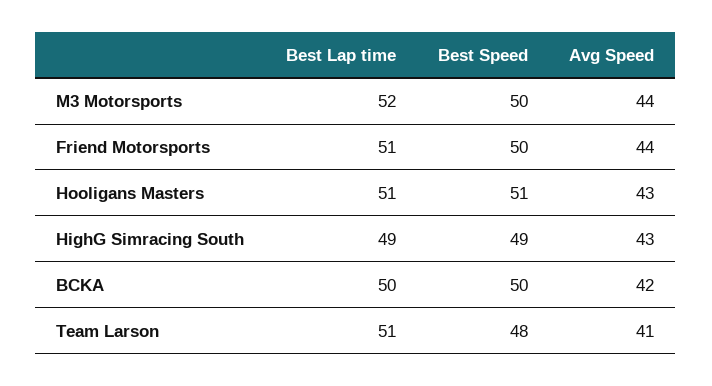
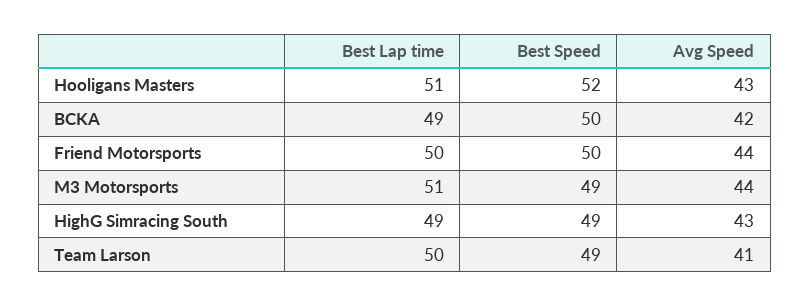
Best Lap time, M3 Motorsports: 52 -> 51
Best Speed, M3 Motorsports: 50 -> 49
Best Lap time, Friend Motorsports: 51 -> 50
Best Speed, Hooligans Masters: 51 -> 52
Best Lap time, BCKA: 50 -> 49
Best Lap time, Team Larson: 51 -> 50
Best Speed, Team Larson: 48 -> 49

